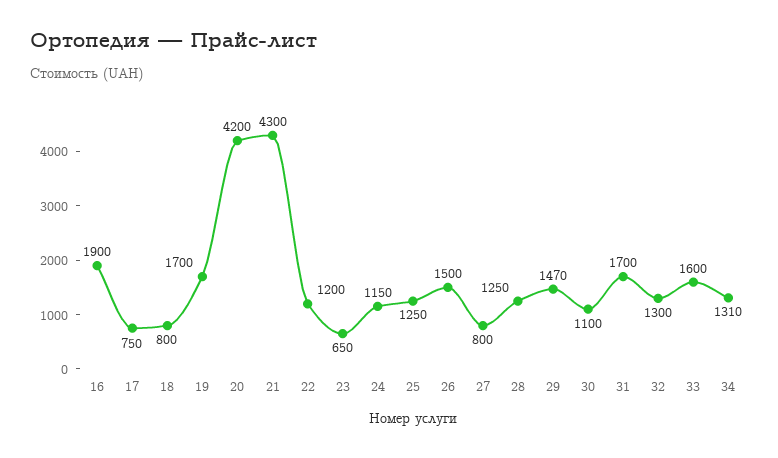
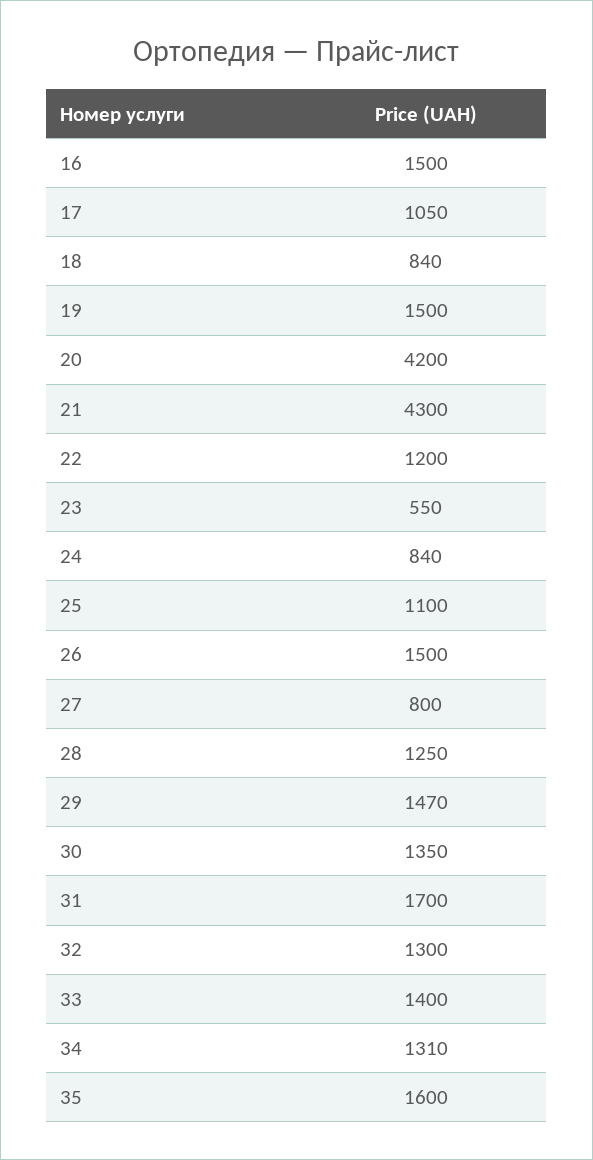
16: 1900 -> 1500
17: 750 -> 1050
18: 800 -> 840
19: 1700 -> 1500
23: 650 -> 550
24: 1150 -> 840
25: 1250 -> 1100
30: 1100 -> 1350
33: 1600 -> 1400
35: none -> 1600

